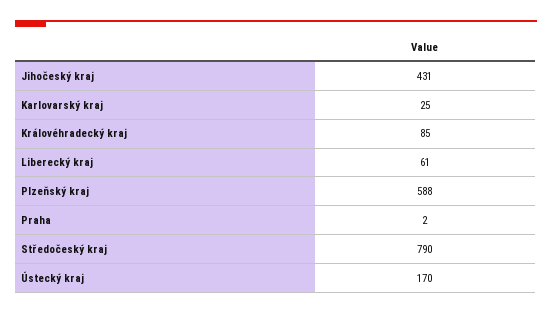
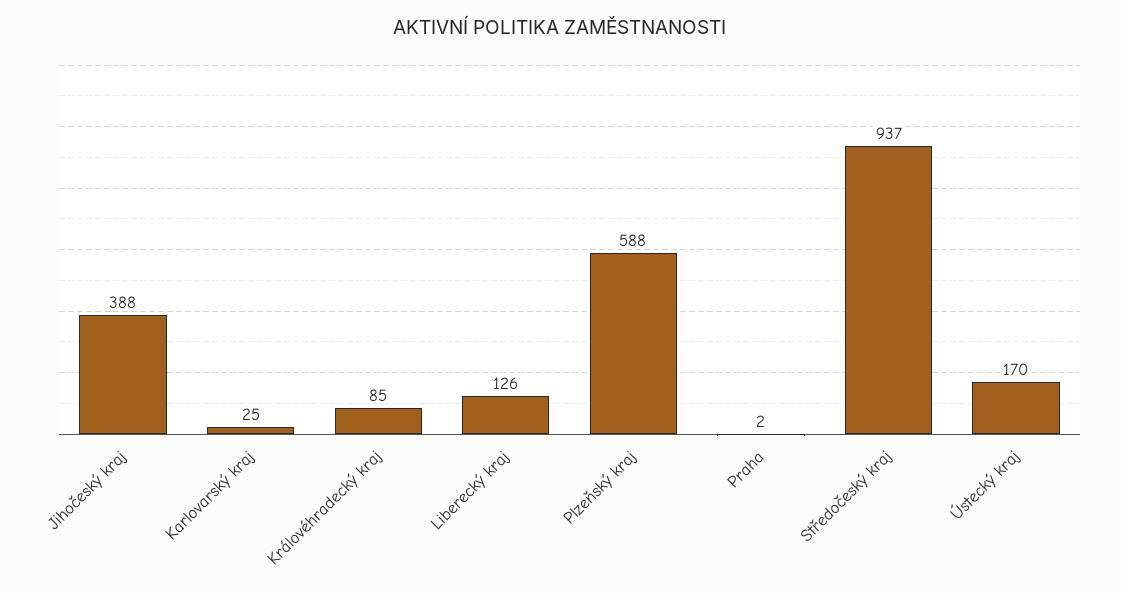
Jihočeský kraj: 431 -> 388
Liberecký kraj: 61 -> 126
Středočeský kraj: 790 -> 937

